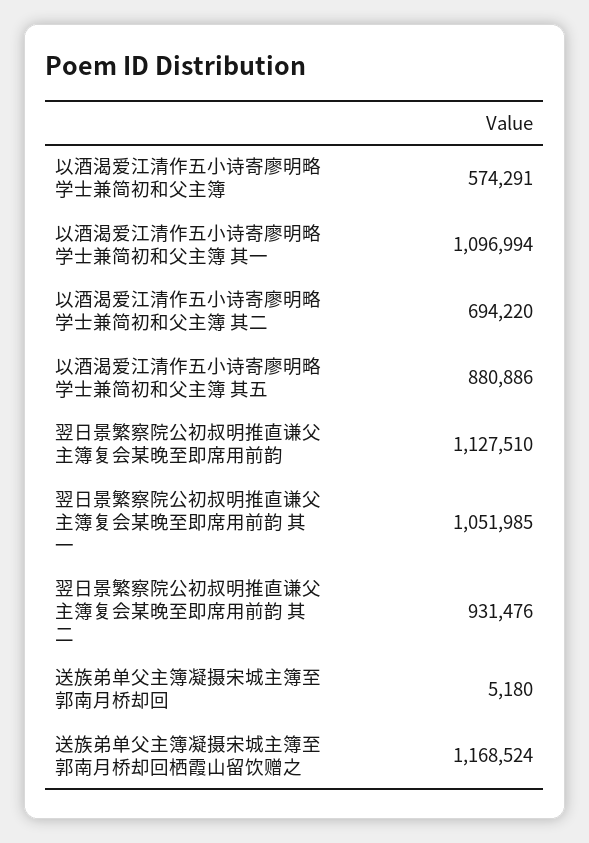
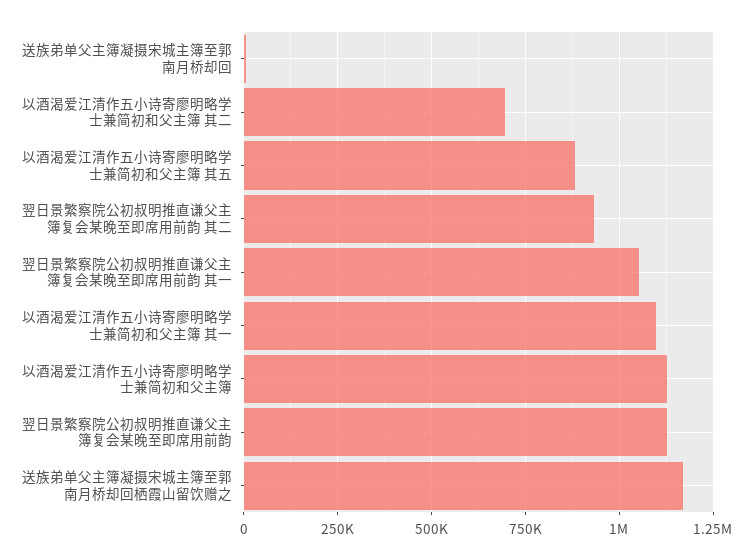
以酒渴爱江清作五小诗寄廖明略学士兼简初和父主簿: 574291 -> 1125000

